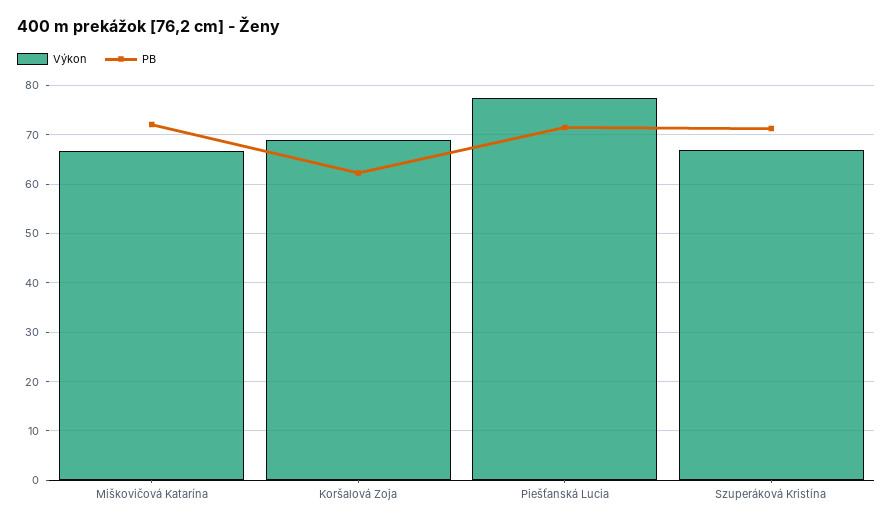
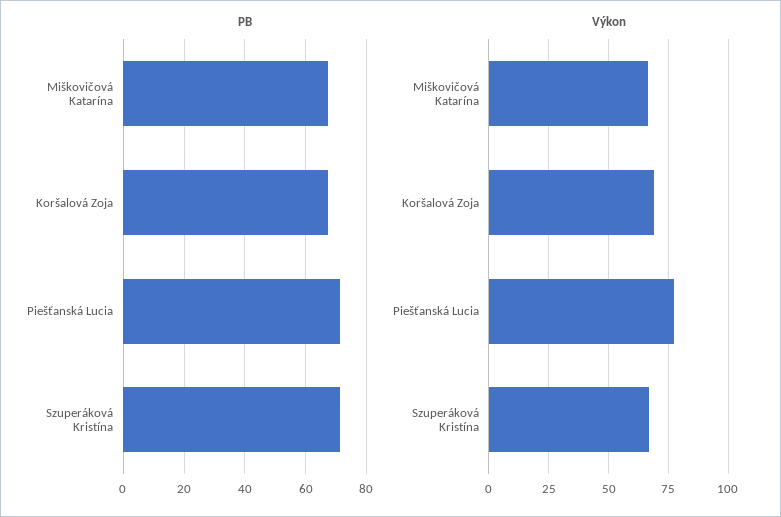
PB, Miškovičová Katarína: 72 -> 68
PB, Koršalová Zoja: 62 -> 68

